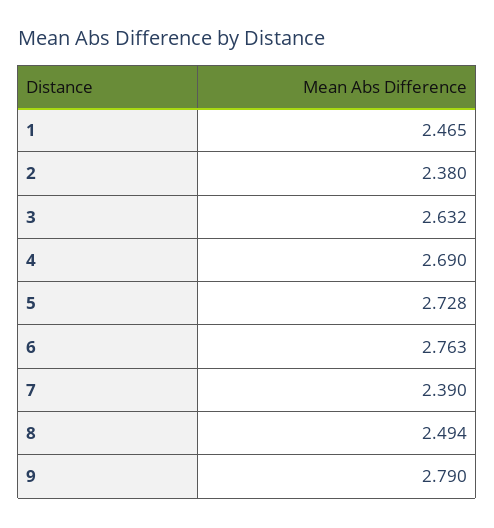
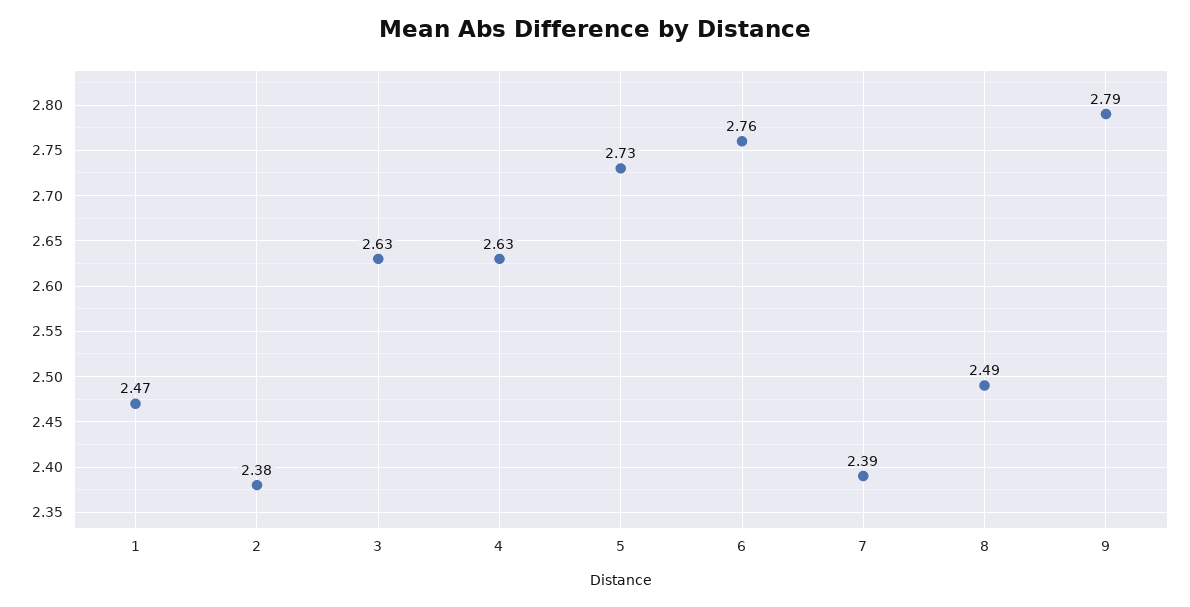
4: 2.69 -> 2.63

